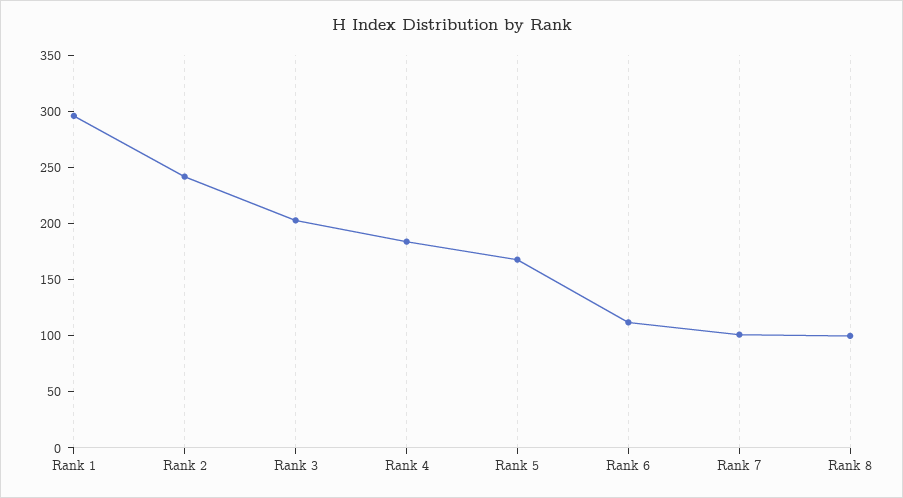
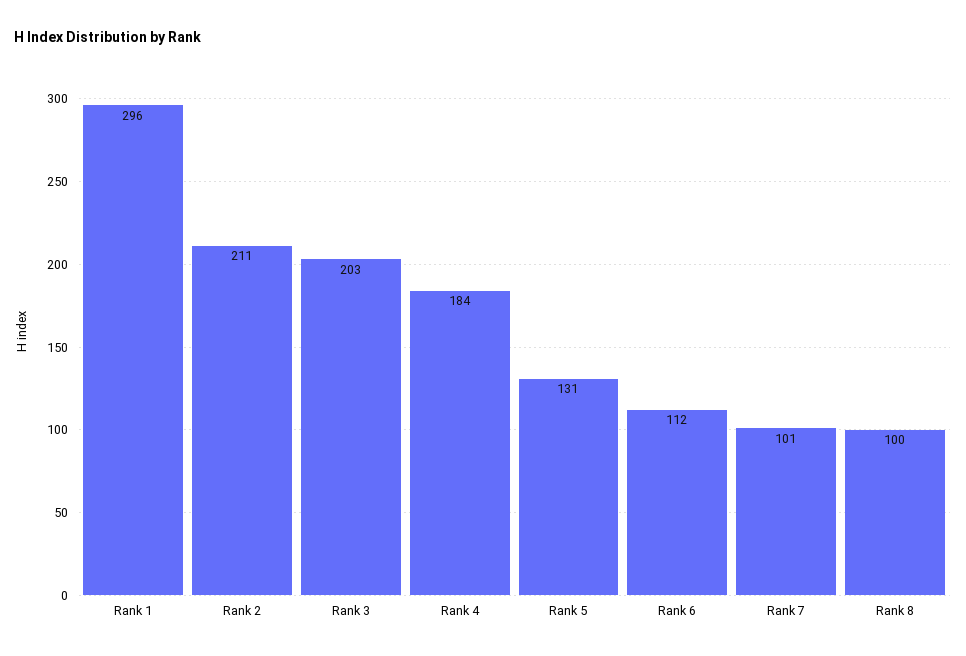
Rank 2: 240 -> 211
Rank 5: 170 -> 131

